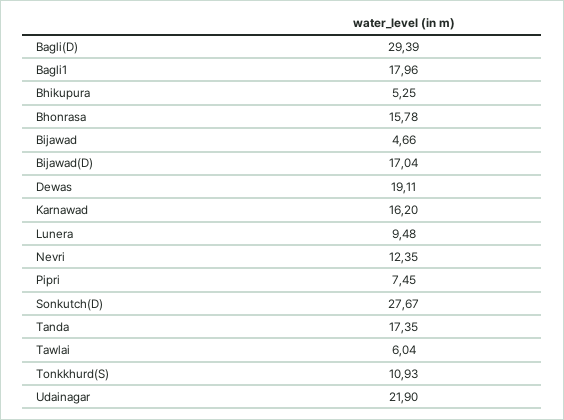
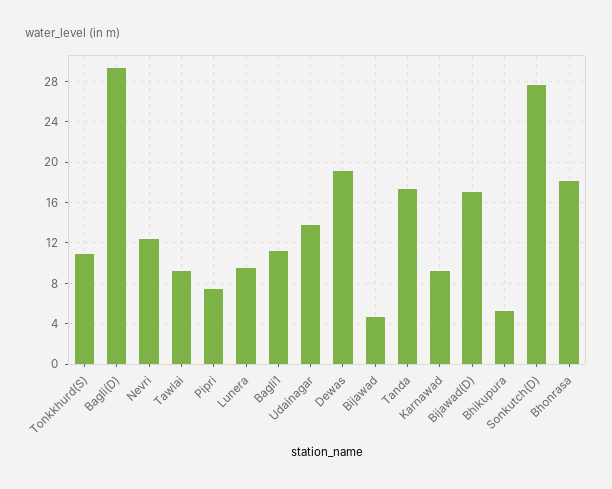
Bagli1: 17.96 -> 11
Bhonrasa: 15.78 -> 18
Karnawad: 16.2 -> 9
Tawlai: 6.04 -> 9
Udainagar: 21.9 -> 14

